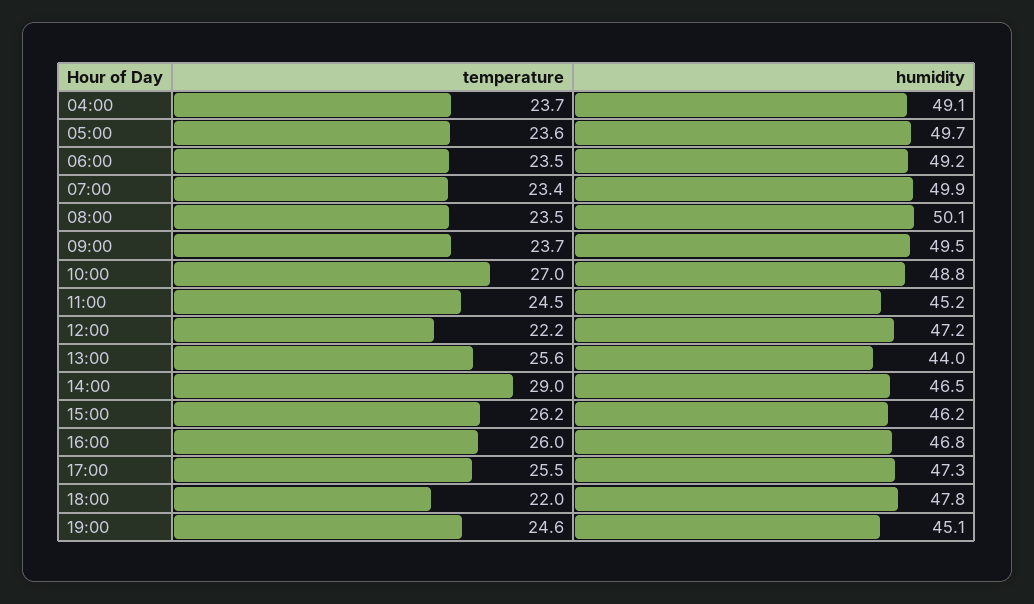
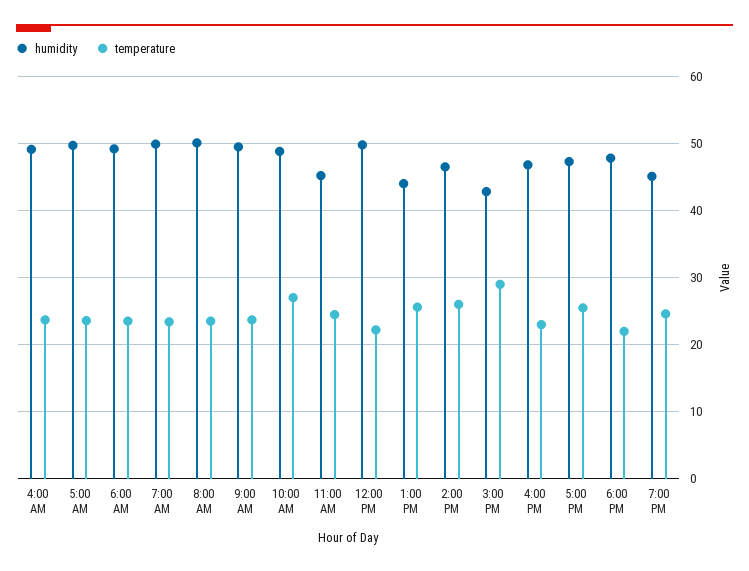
humidity, 12:00: 47.2 -> 50
temperature, 14:00: 29 -> 26
temperature, 15:00: 26.2 -> 29
humidity, 15:00: 46.2 -> 43
temperature, 16:00: 26 -> 23

